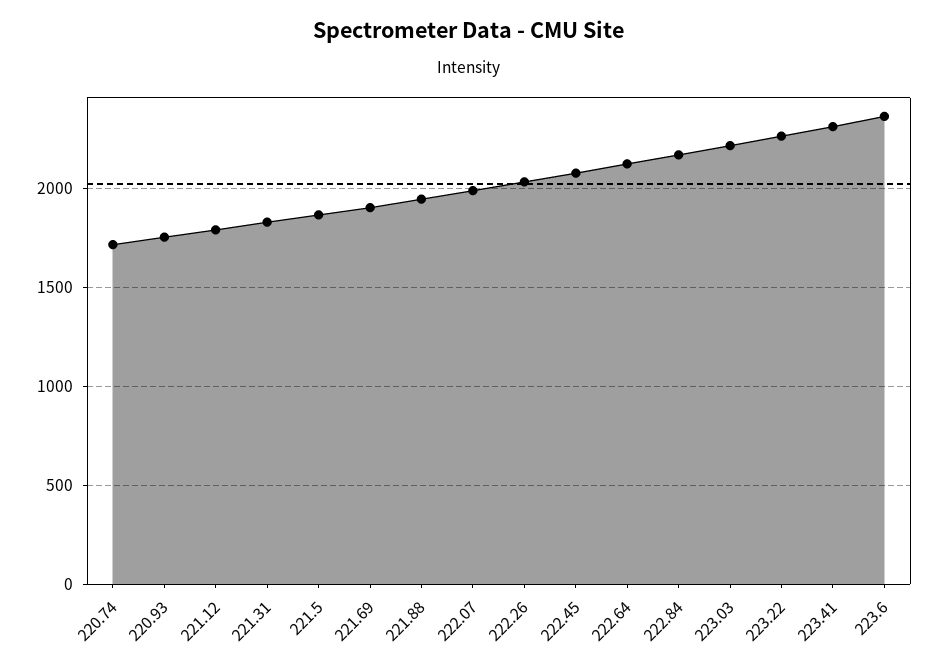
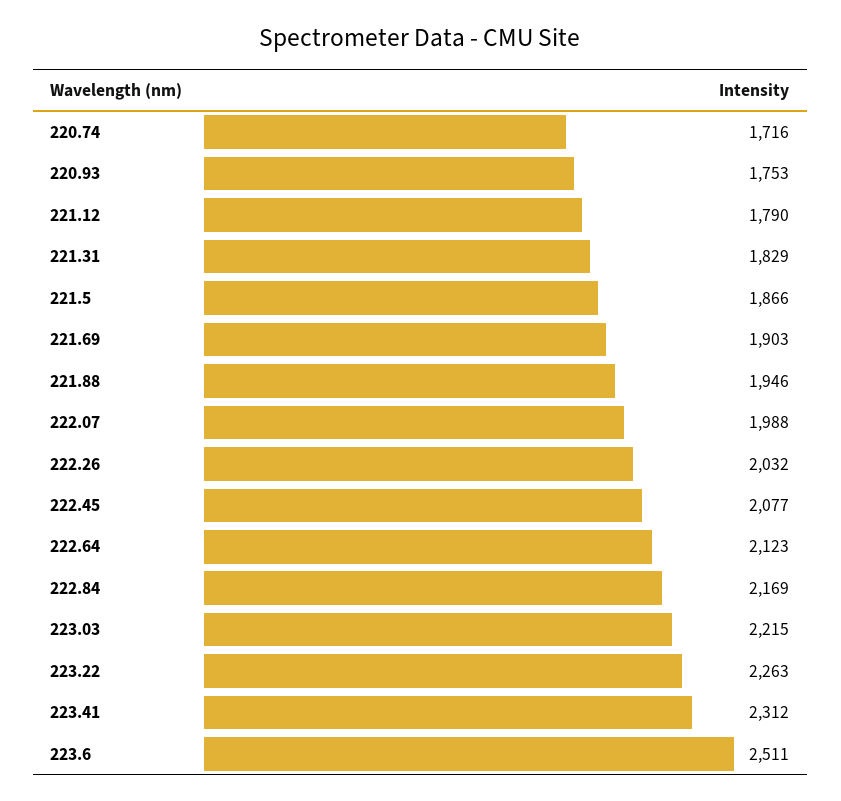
223.6: 2350 -> 2511

